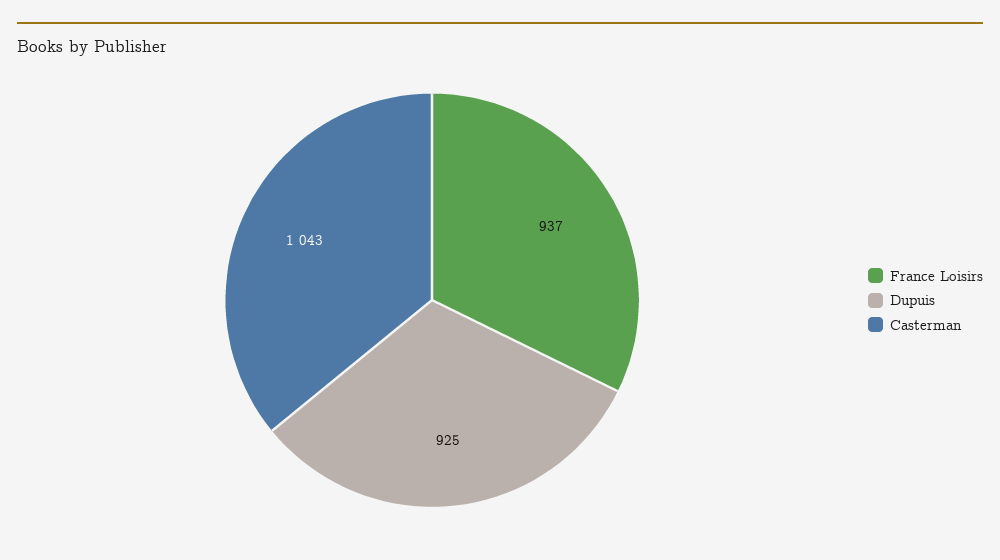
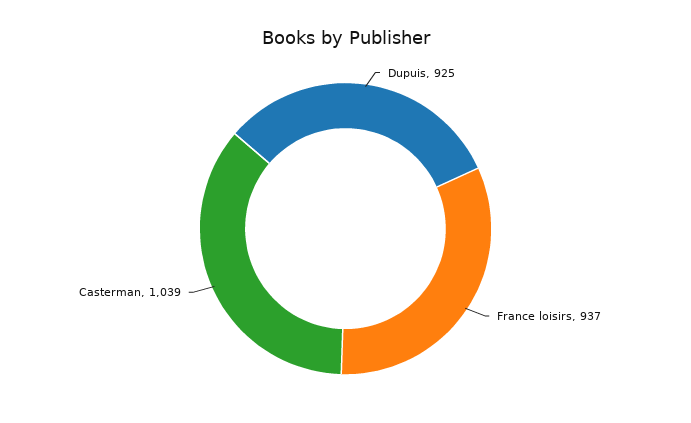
Casterman: 1043 -> 1039

